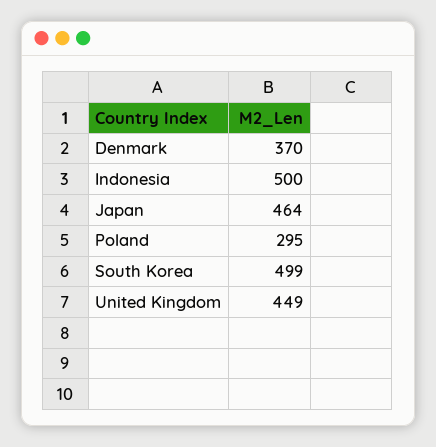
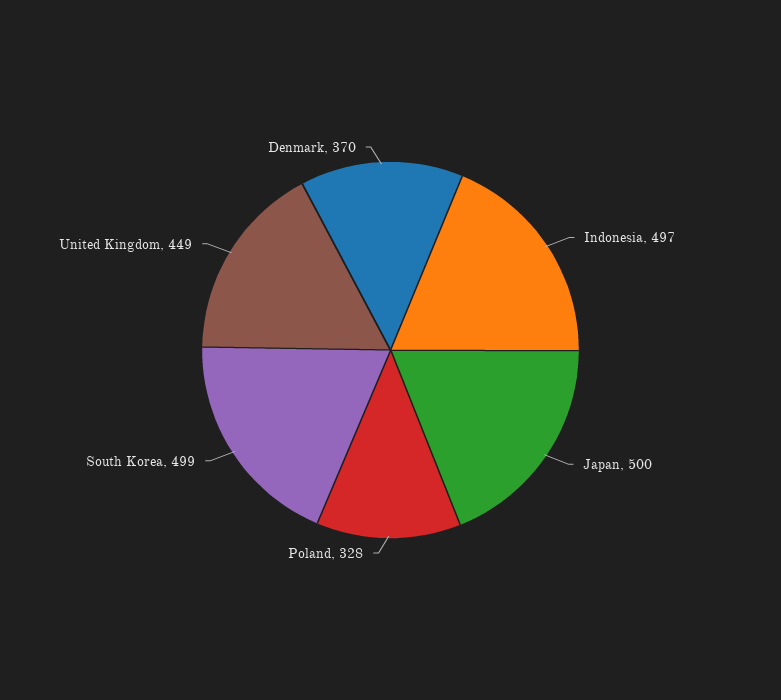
Indonesia: 500 -> 497
Japan: 464 -> 500
Poland: 295 -> 328

